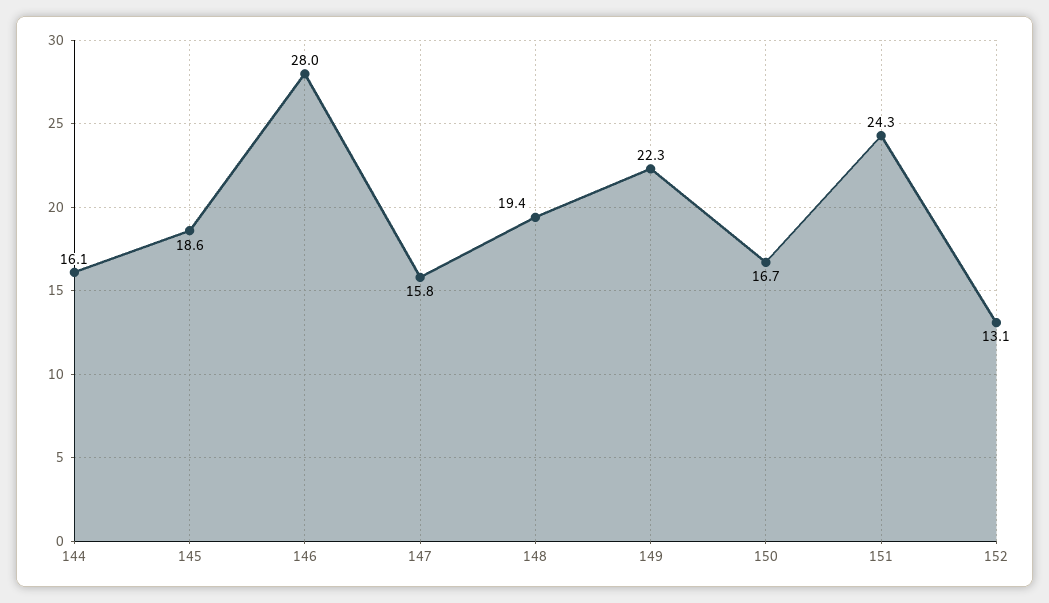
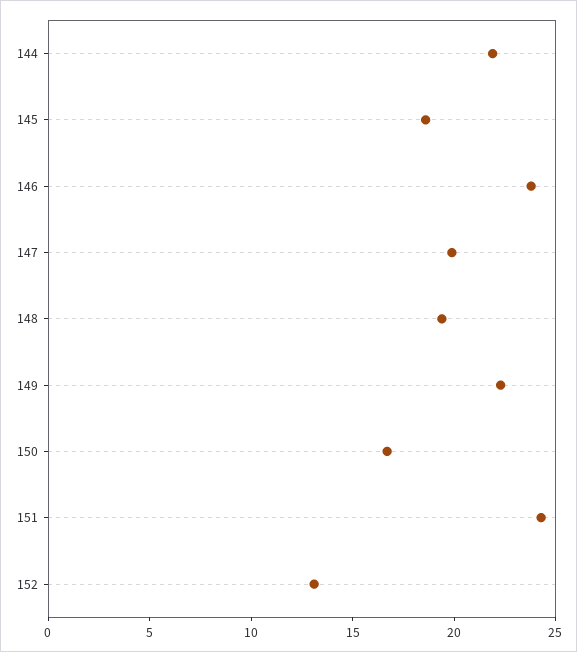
144: 16.1 -> 22
146: 28 -> 24
147: 15.8 -> 20

